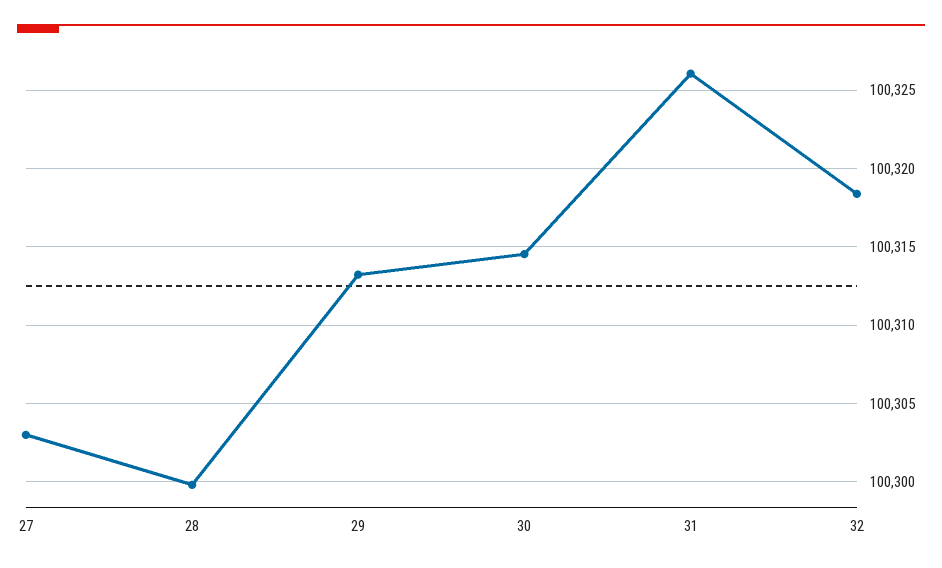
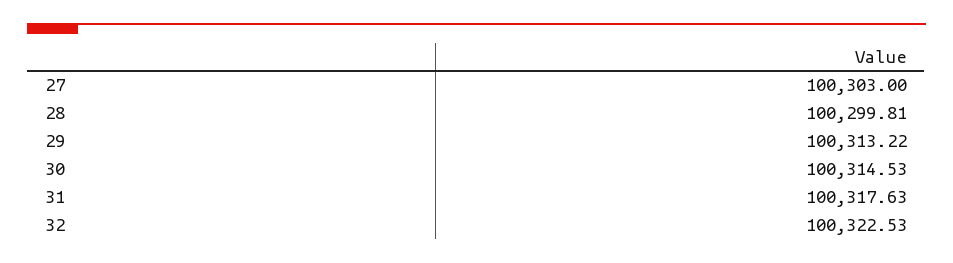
31: 100326 -> 100317.63
32: 100318.5 -> 100322.53

